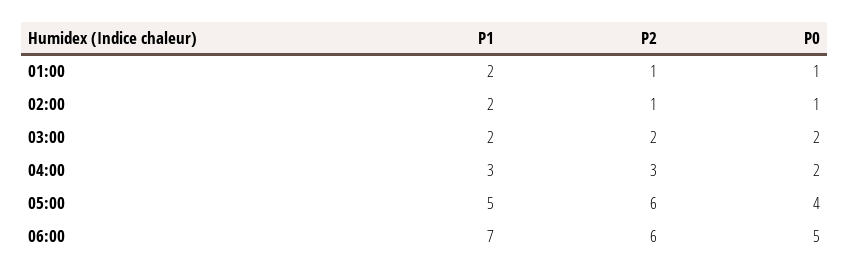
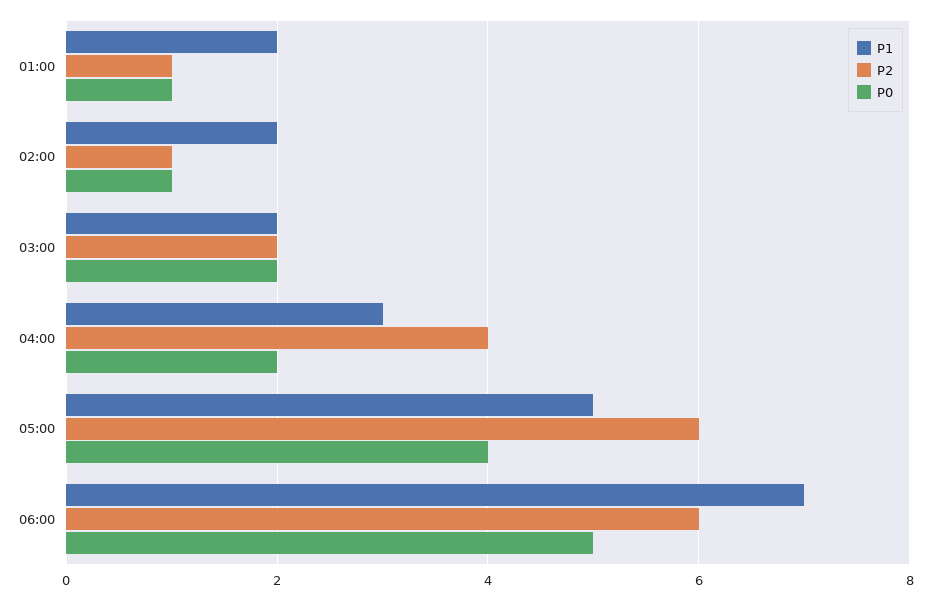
P2, 04:00: 3 -> 4

